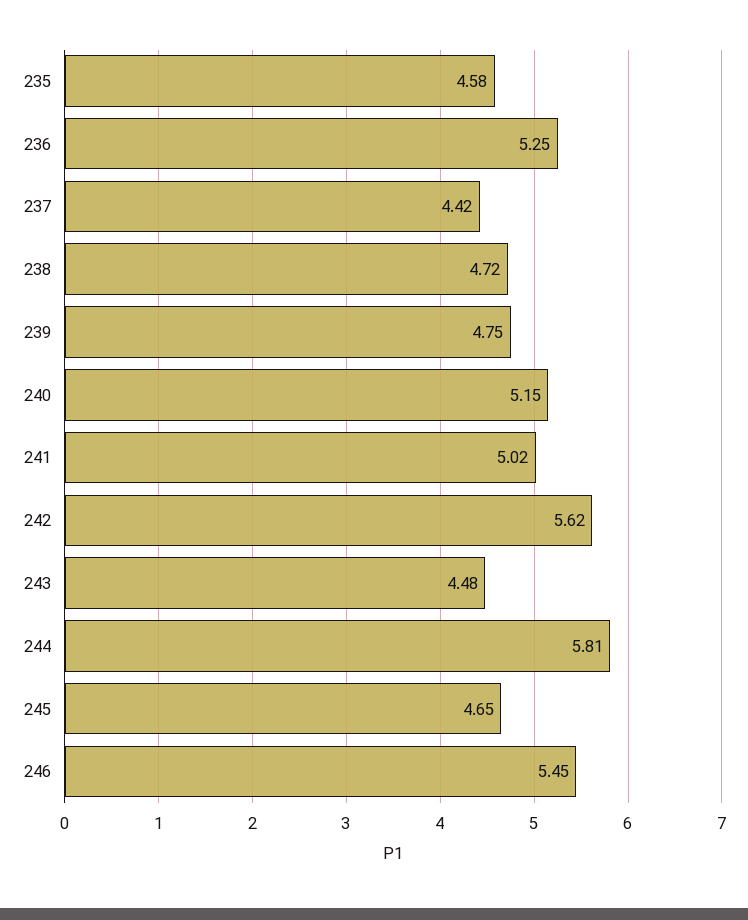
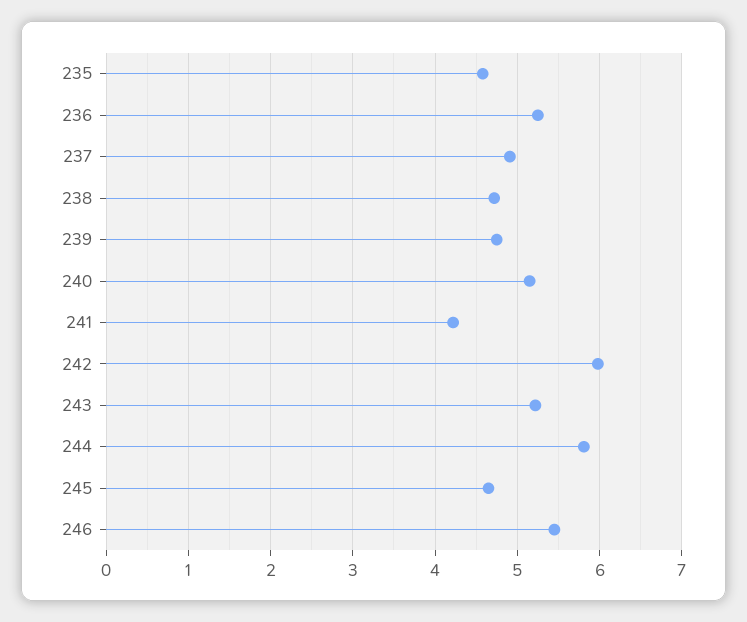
237: 4.42 -> 4.9
241: 5.02 -> 4.2
242: 5.62 -> 6
243: 4.48 -> 5.2

